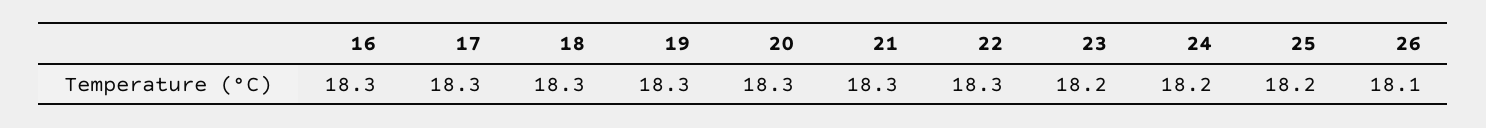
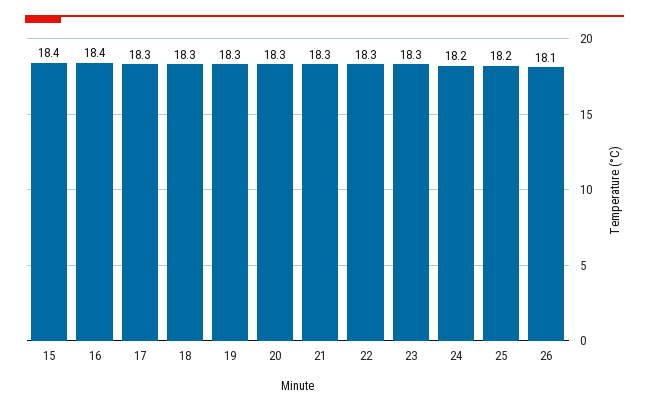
16: 18.3 -> 18.4
23: 18.2 -> 18.3
15: none -> 18.4

